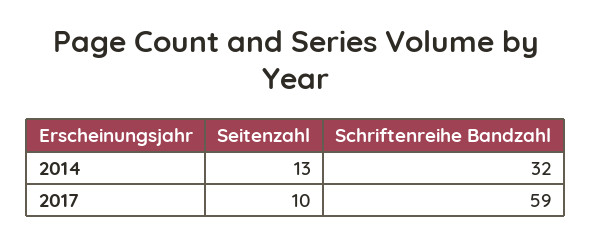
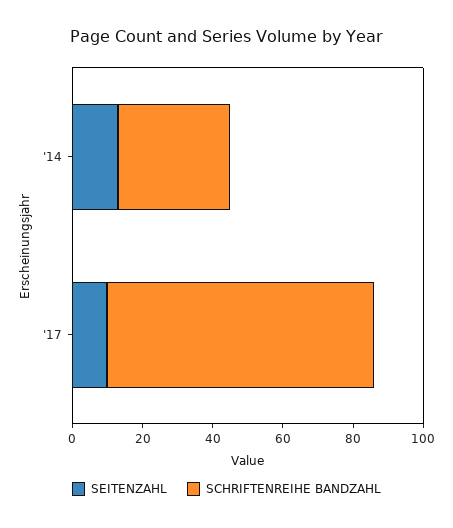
Schriftenreihe Bandzahl, 2017: 59 -> 75

